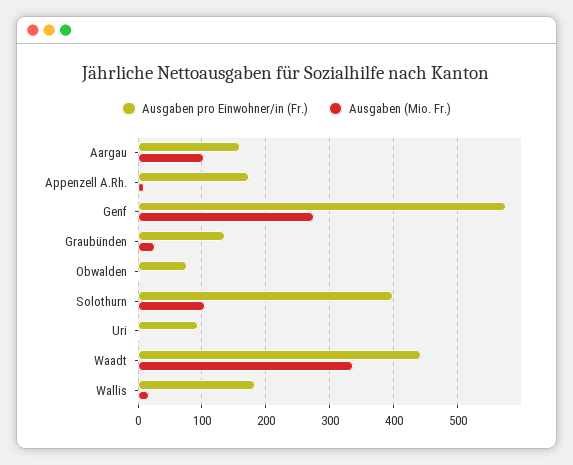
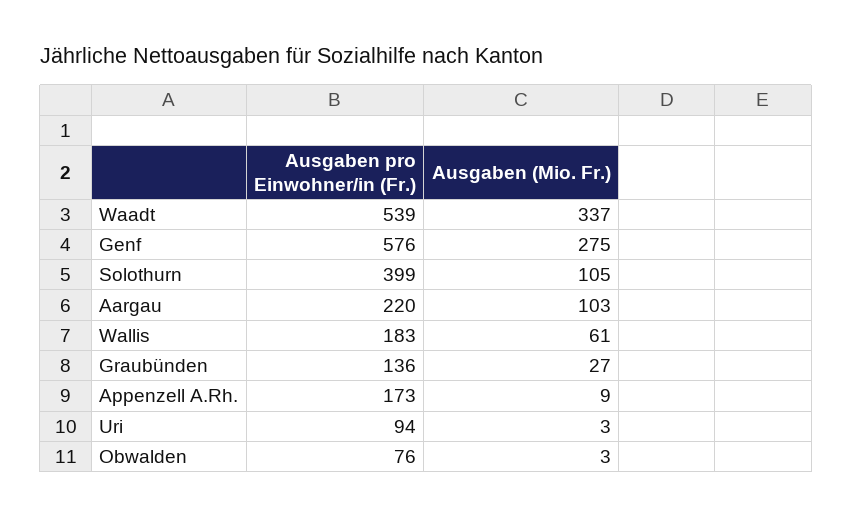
Ausgaben pro Einwohner/in (Fr.), Aargau: 160 -> 220
Ausgaben pro Einwohner/in (Fr.), Waadt: 440 -> 539
Ausgaben (Mio. Fr.), Wallis: 20 -> 61

